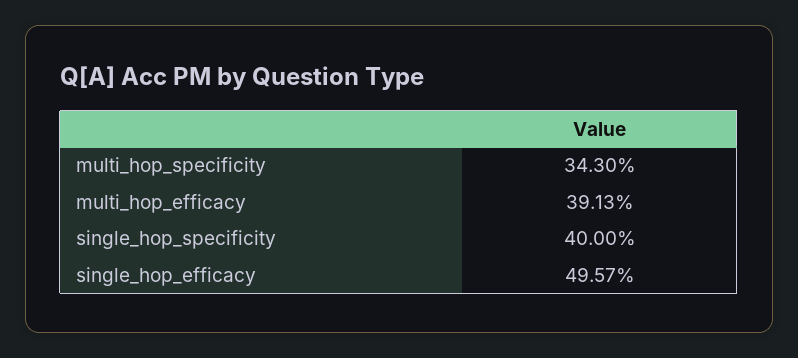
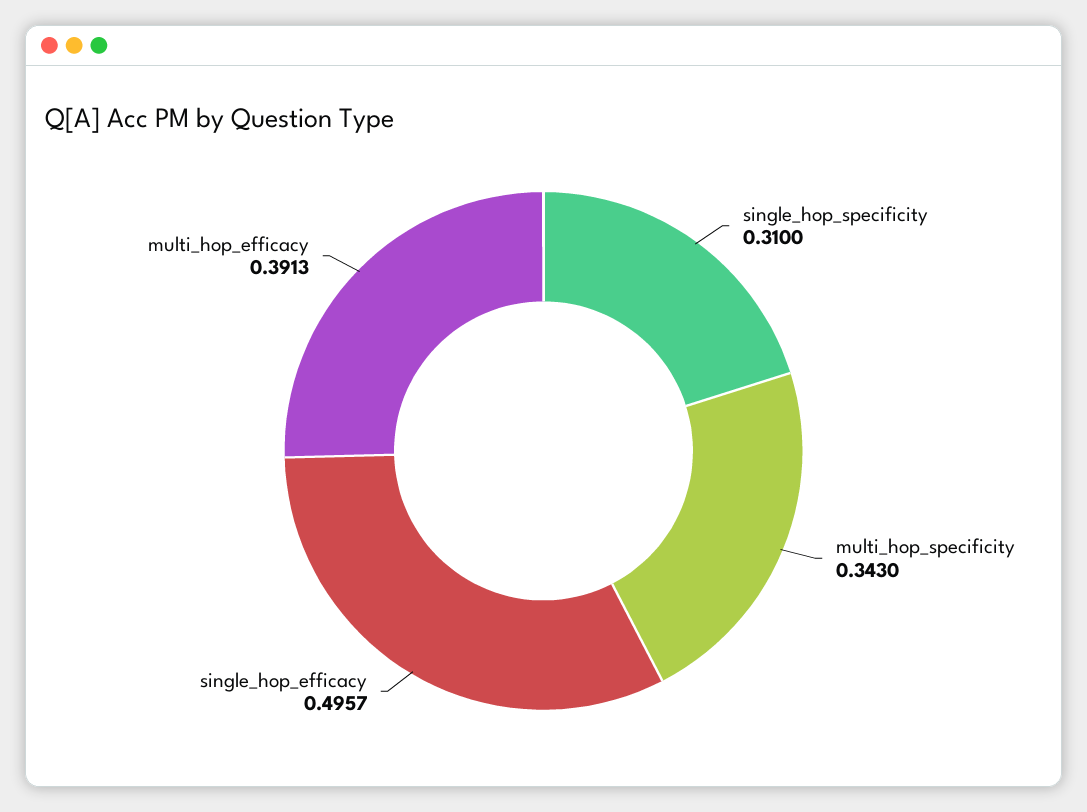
single_hop_specificity: 0.4 -> 0.31

